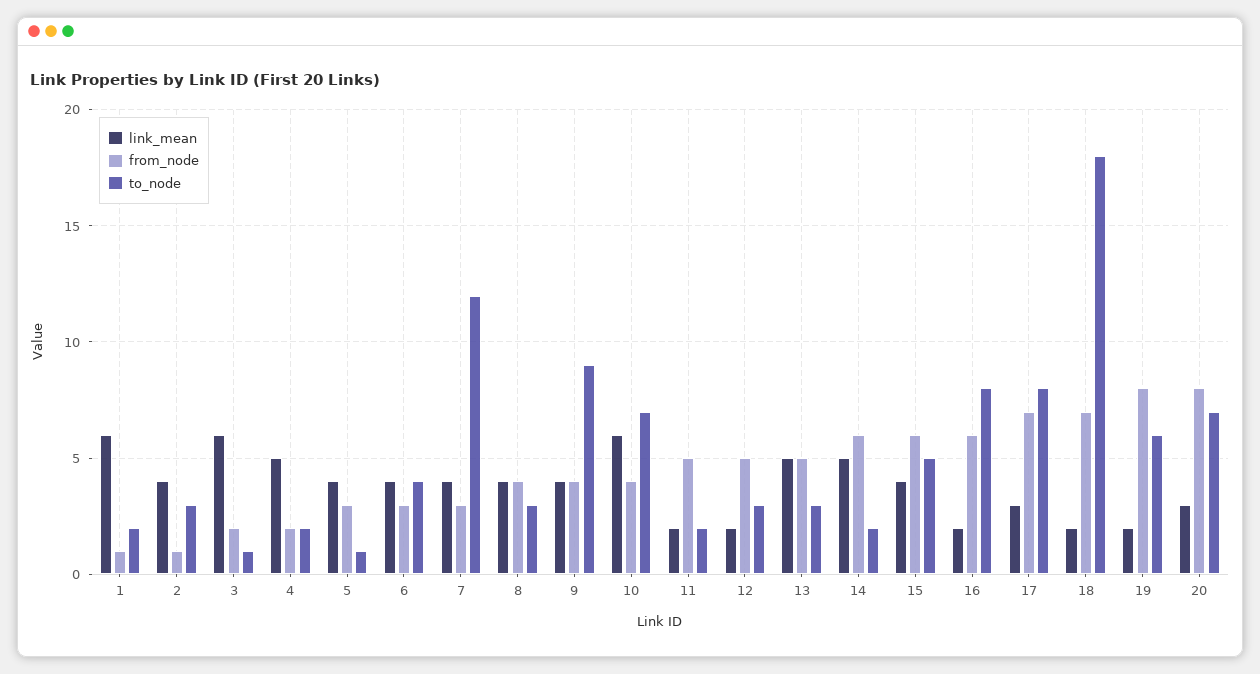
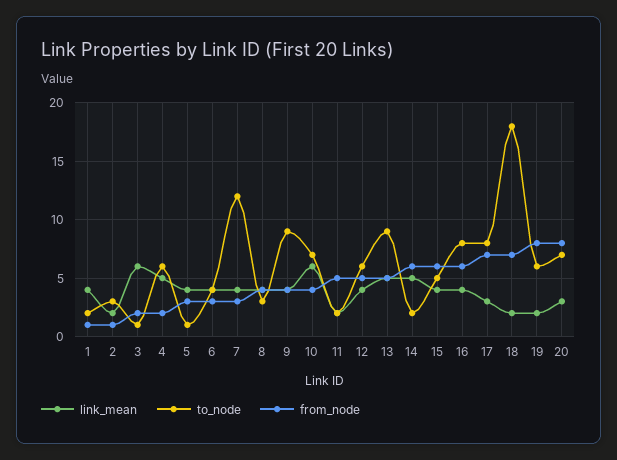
link_mean, 1: 6 -> 4
link_mean, 2: 4 -> 2
to_node, 4: 2 -> 6
link_mean, 12: 2 -> 4
to_node, 12: 3 -> 6
to_node, 13: 3 -> 9
link_mean, 16: 2 -> 4

